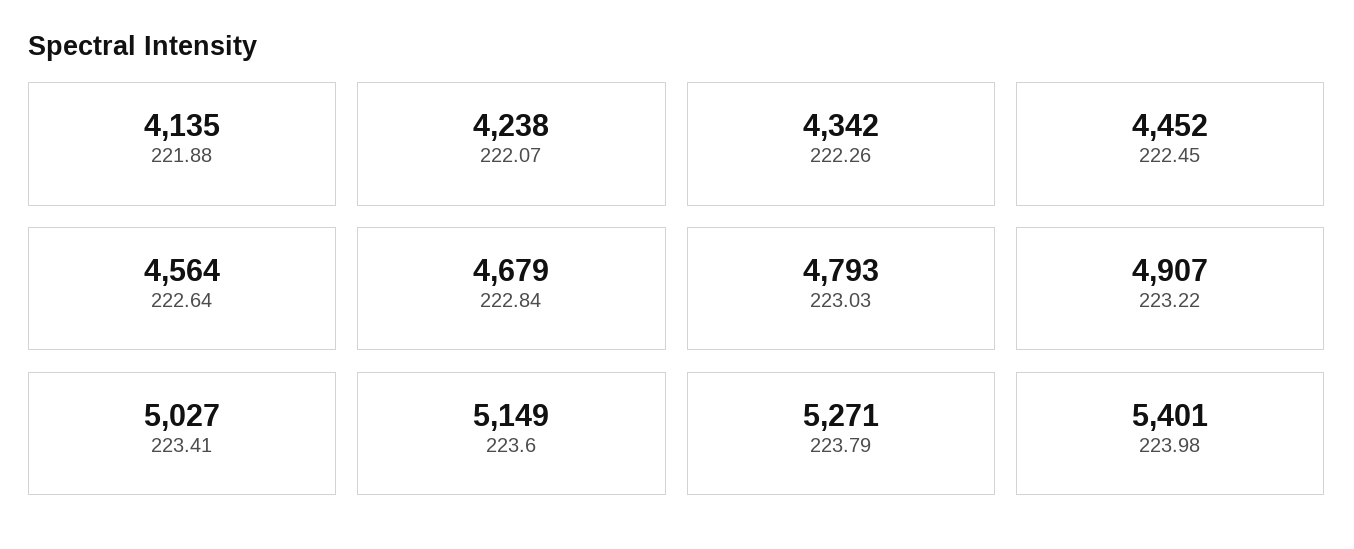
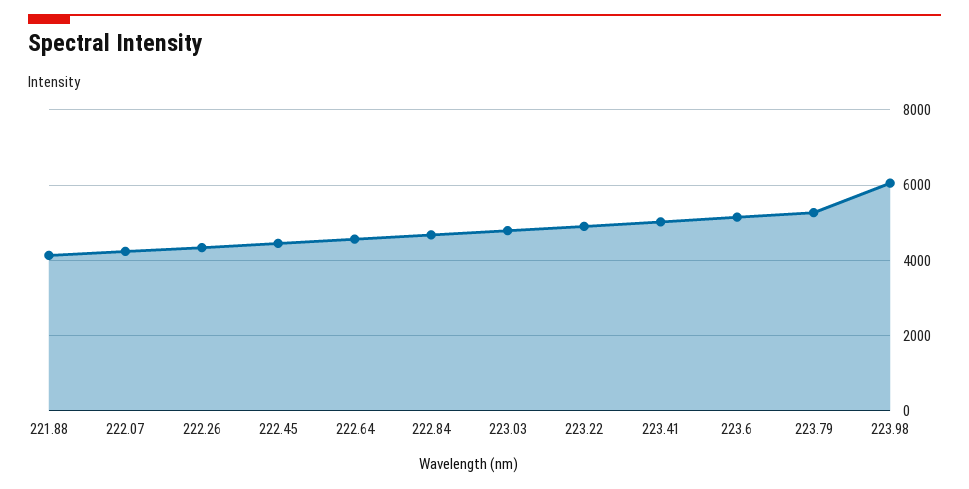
223.98: 5401 -> 6000

